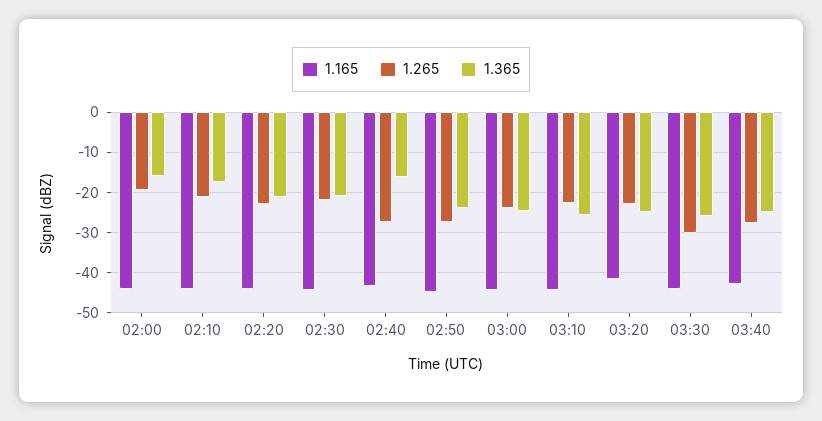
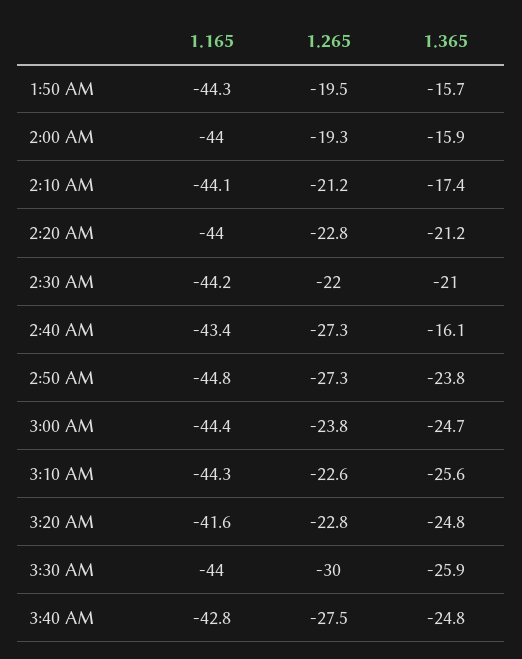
1.165, 1:50 AM: none -> -44.3
1.265, 1:50 AM: none -> -19.5
1.365, 1:50 AM: none -> -15.7

